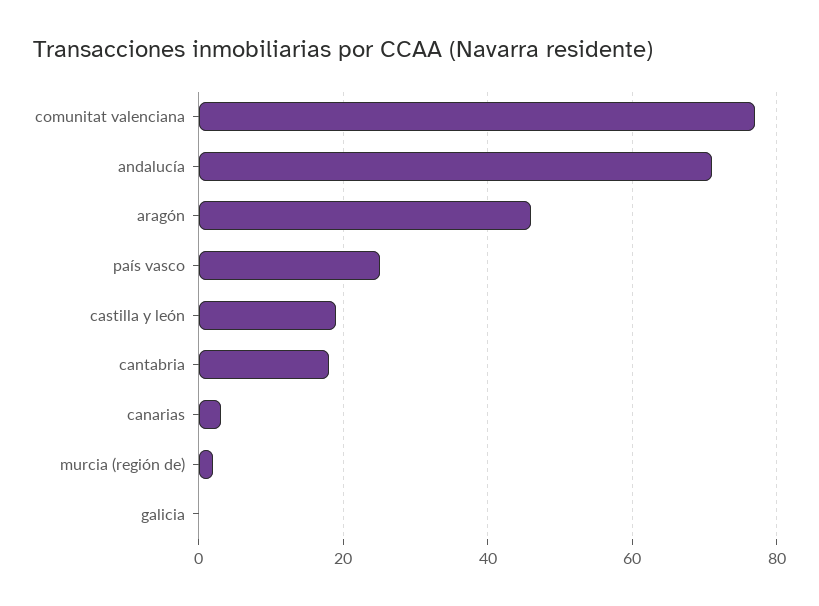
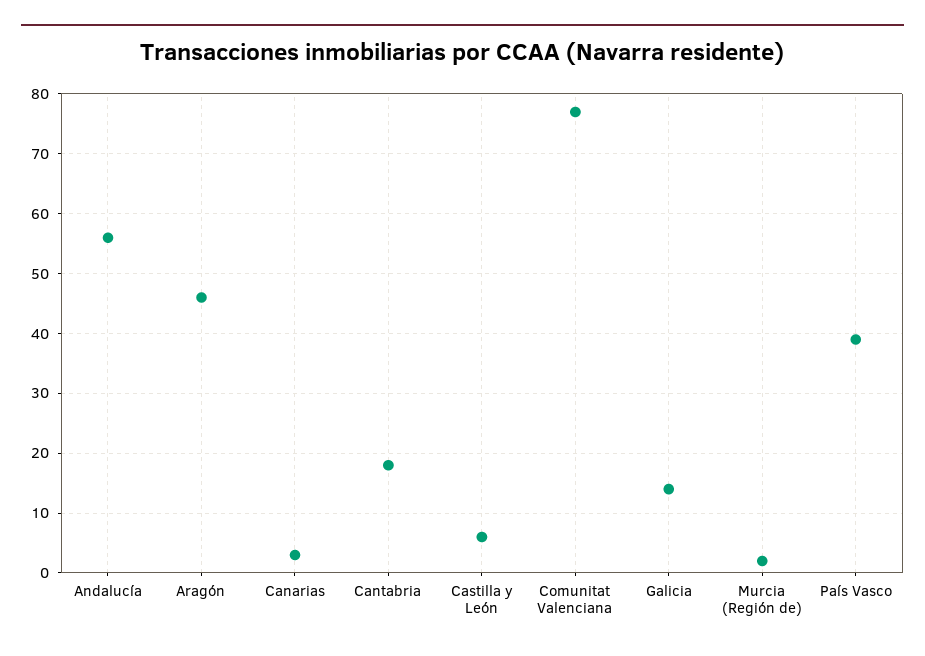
andalucía: 70 -> 55
país vasco: 25 -> 40
castilla y león: 20 -> 5
galicia: 0 -> 15

